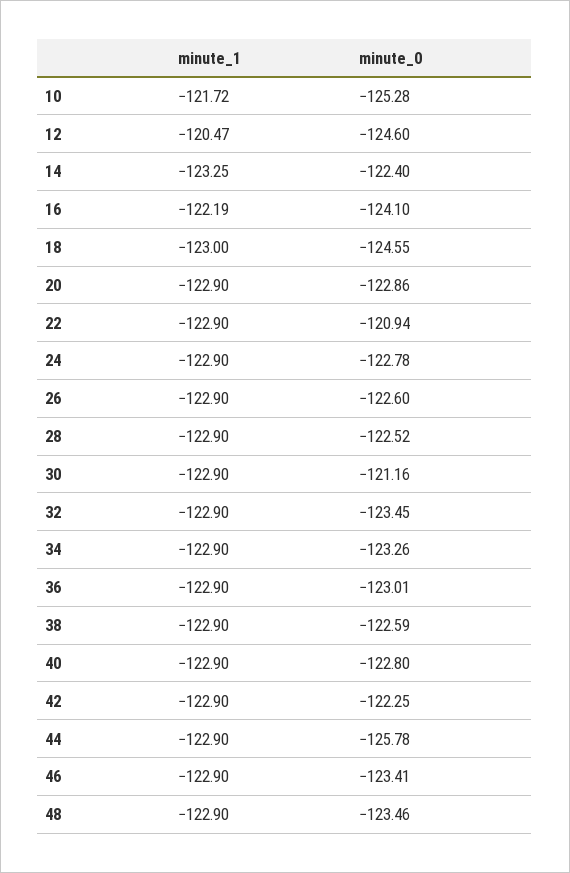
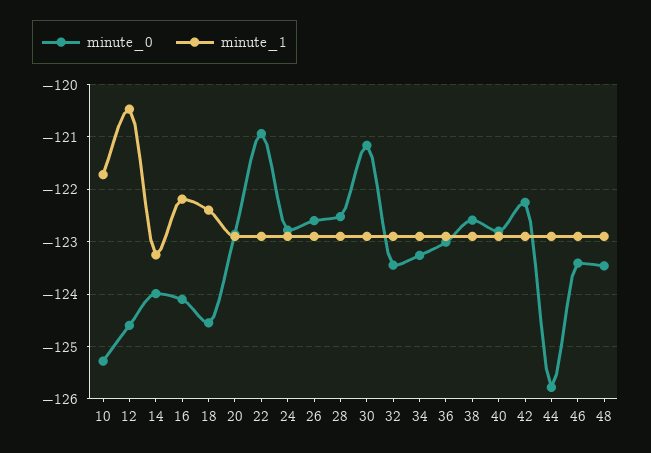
minute_0, 14: -122.4 -> -124
minute_1, 18: -123 -> -122.4

